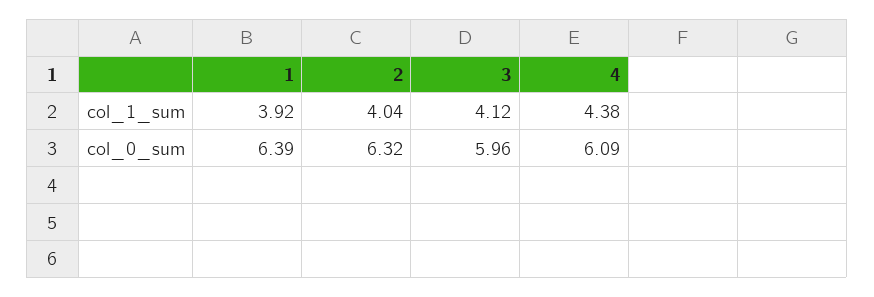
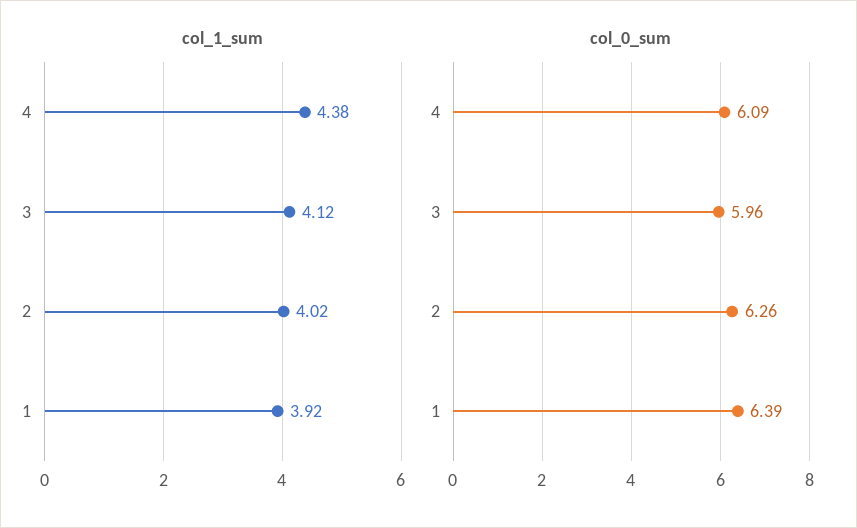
col_1_sum, 2: 4.04 -> 4.02
col_0_sum, 2: 6.32 -> 6.26

